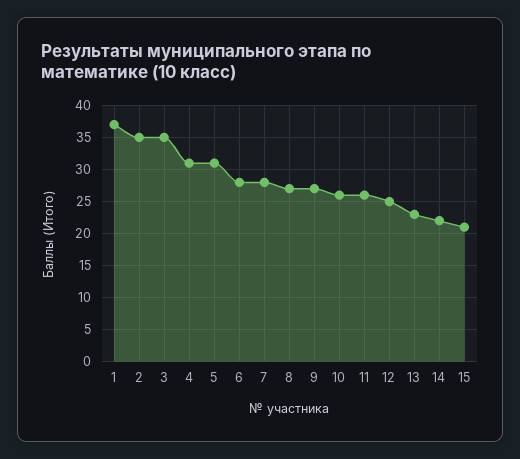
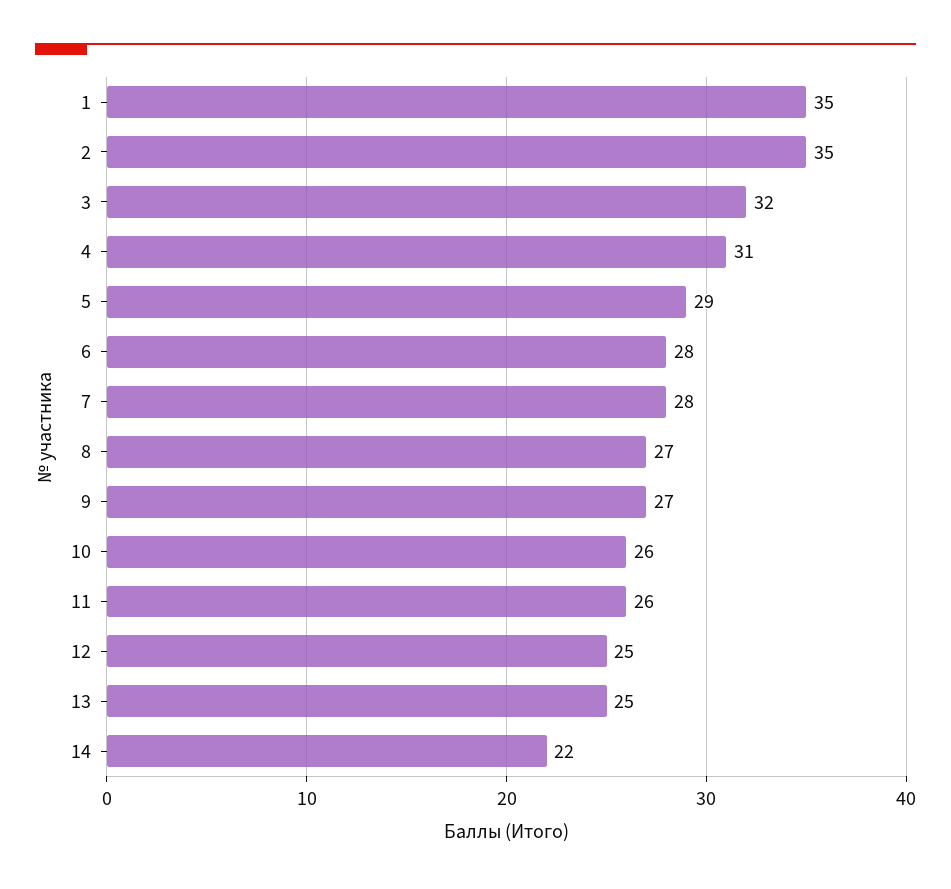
1: 37 -> 35
3: 35 -> 32
5: 31 -> 29
13: 23 -> 25
15: 21 -> none

